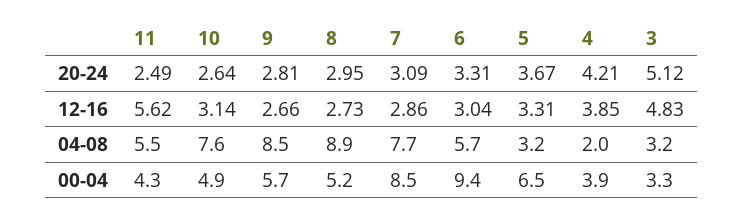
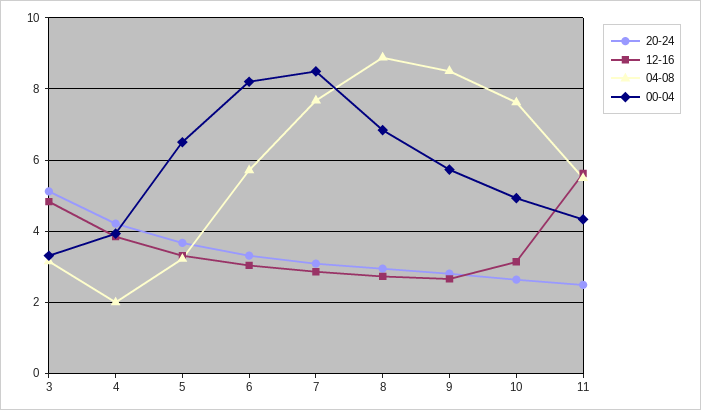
00-04, 8: 5.2 -> 6.8
00-04, 6: 9.4 -> 8.2

